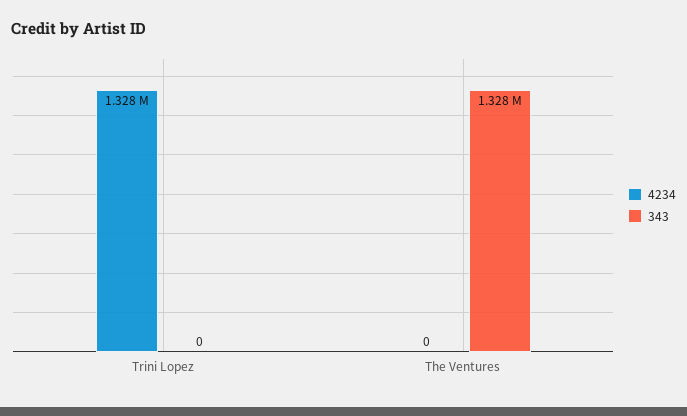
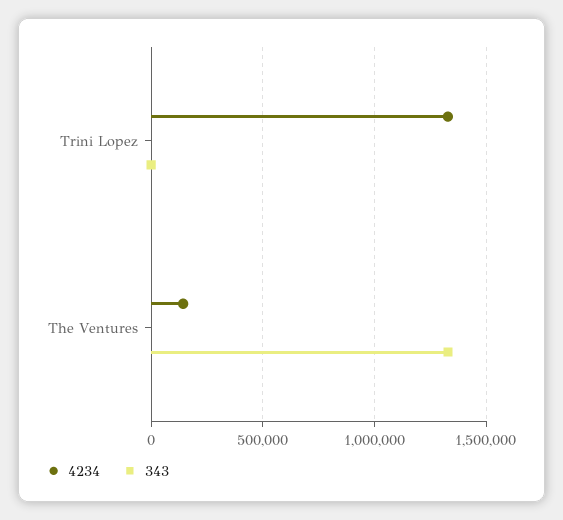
4234, The Ventures: 0 -> 150000

